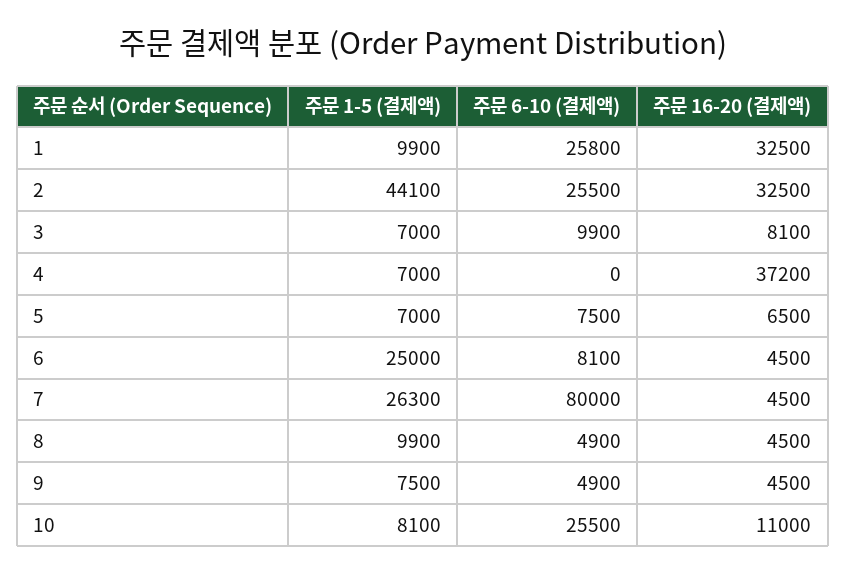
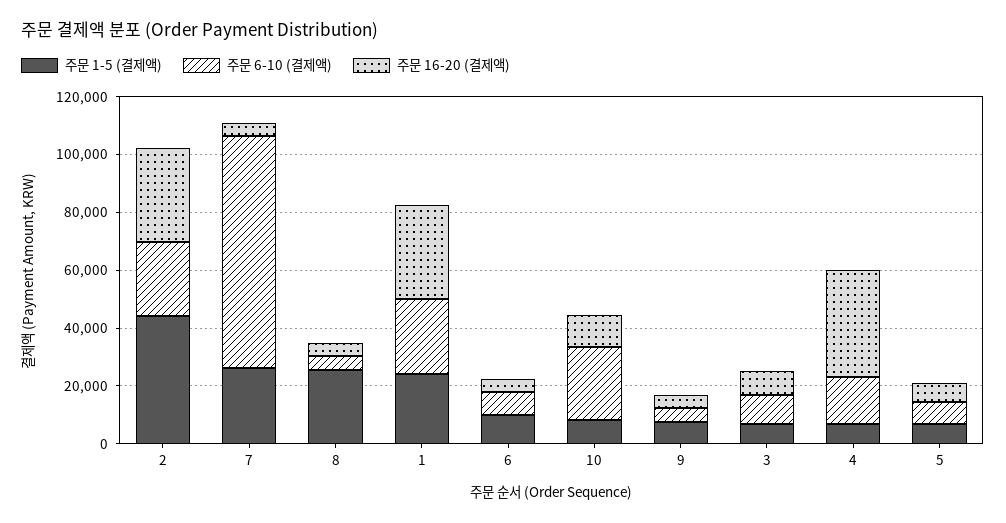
주문 1-5 (결제액), 1: 9900 -> 25000
주문 6-10 (결제액), 4: 0 -> 15000
주문 1-5 (결제액), 6: 25000 -> 10000
주문 1-5 (결제액), 8: 9900 -> 25000

